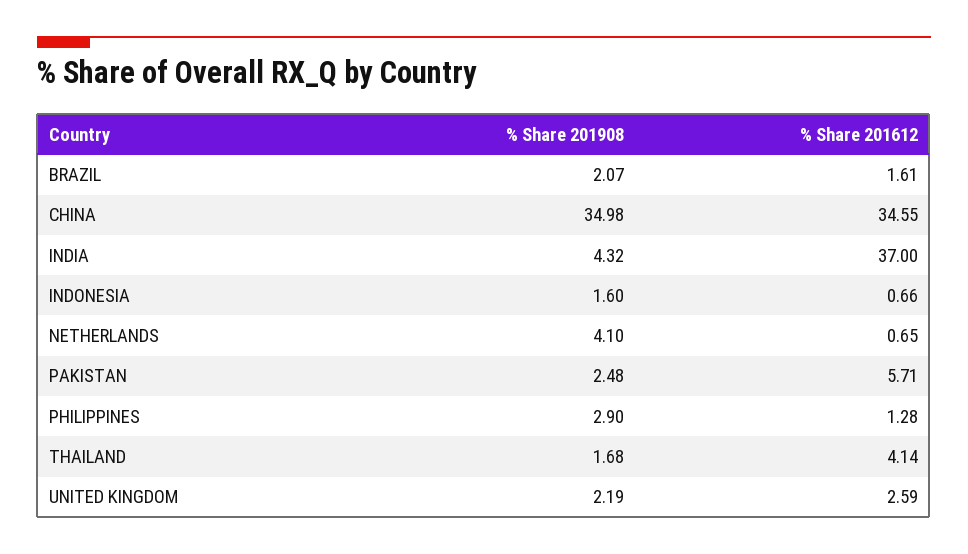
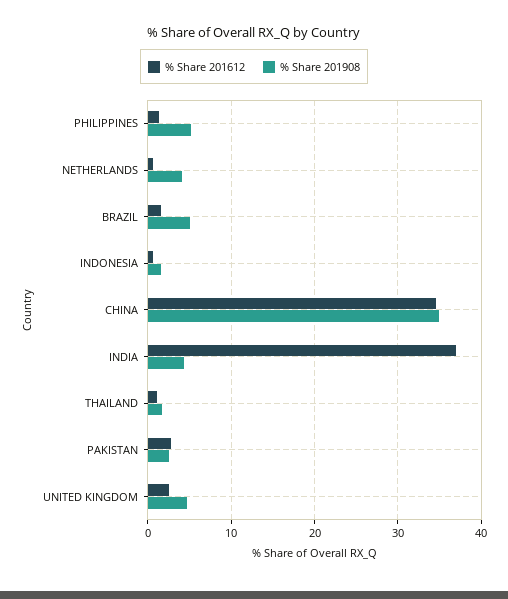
% Share 201908, BRAZIL: 2.07 -> 5
% Share 201612, PAKISTAN: 5.71 -> 3
% Share 201908, PHILIPPINES: 2.9 -> 5
% Share 201612, THAILAND: 4.14 -> 1
% Share 201908, UNITED KINGDOM: 2.19 -> 5

